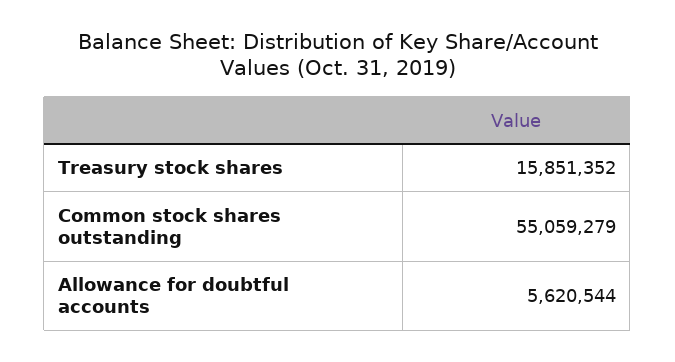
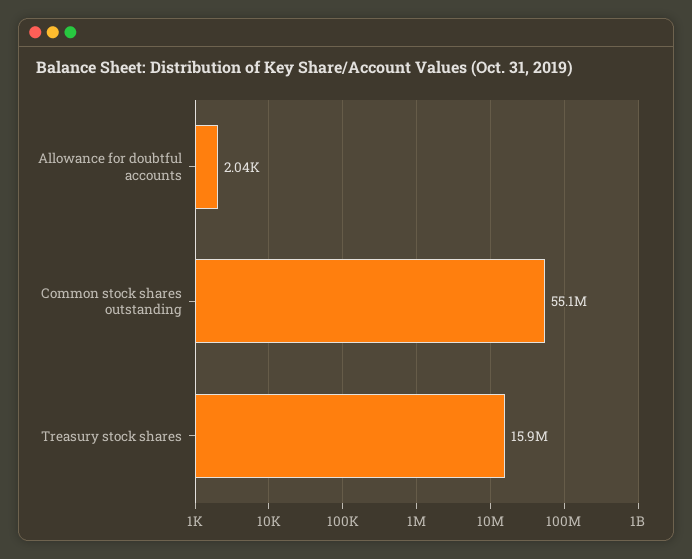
Allowance for doubtful accounts: 5620544 -> 2040

